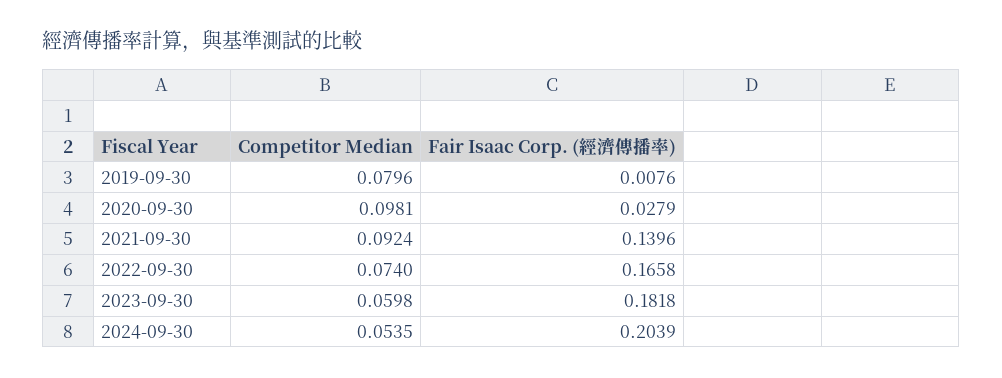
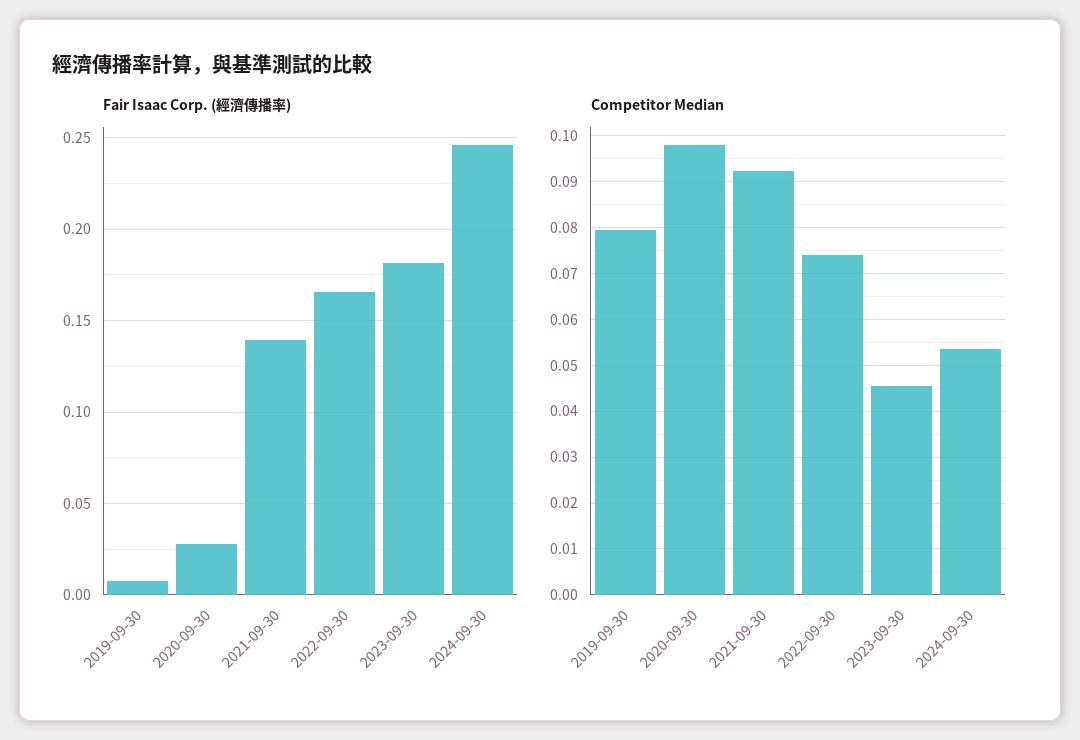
Competitor Median, 2023-09-30: 0.0598 -> 0.046
Fair Isaac Corp. (經濟傳播率), 2024-09-30: 0.2039 -> 0.245

